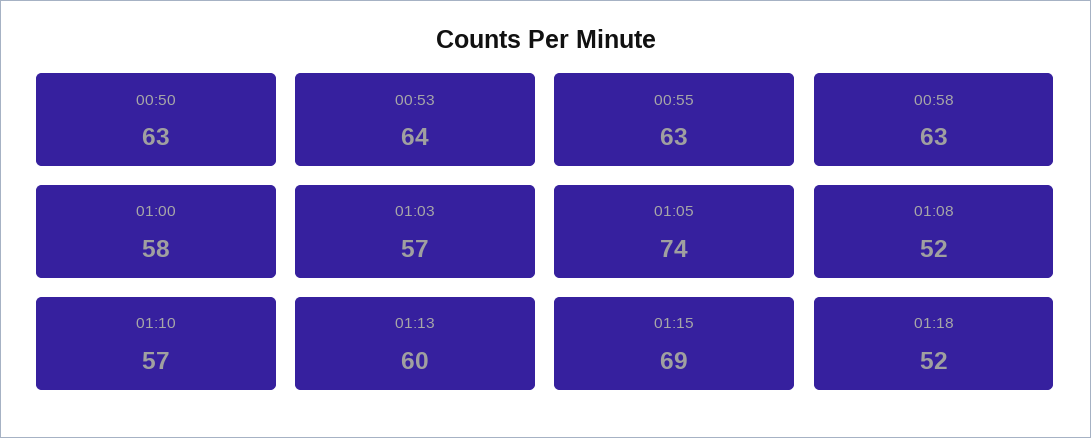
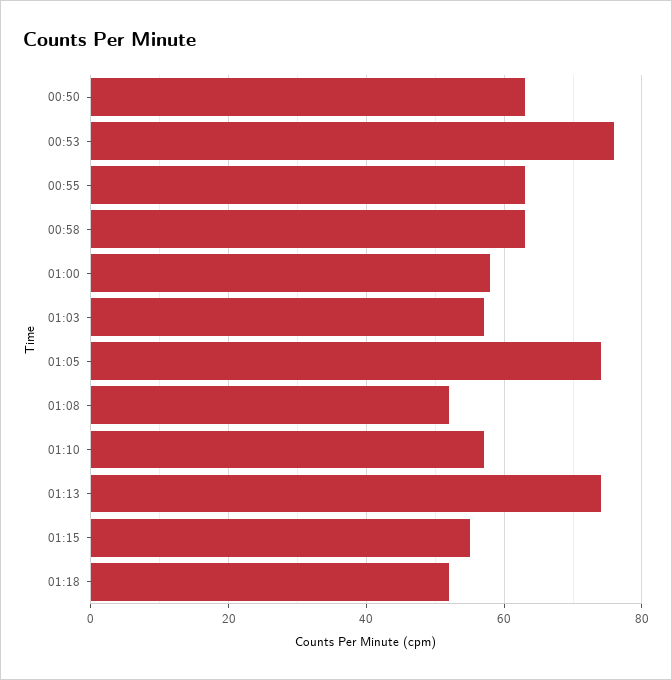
00:53: 64 -> 75
01:13: 60 -> 75
01:15: 69 -> 55

